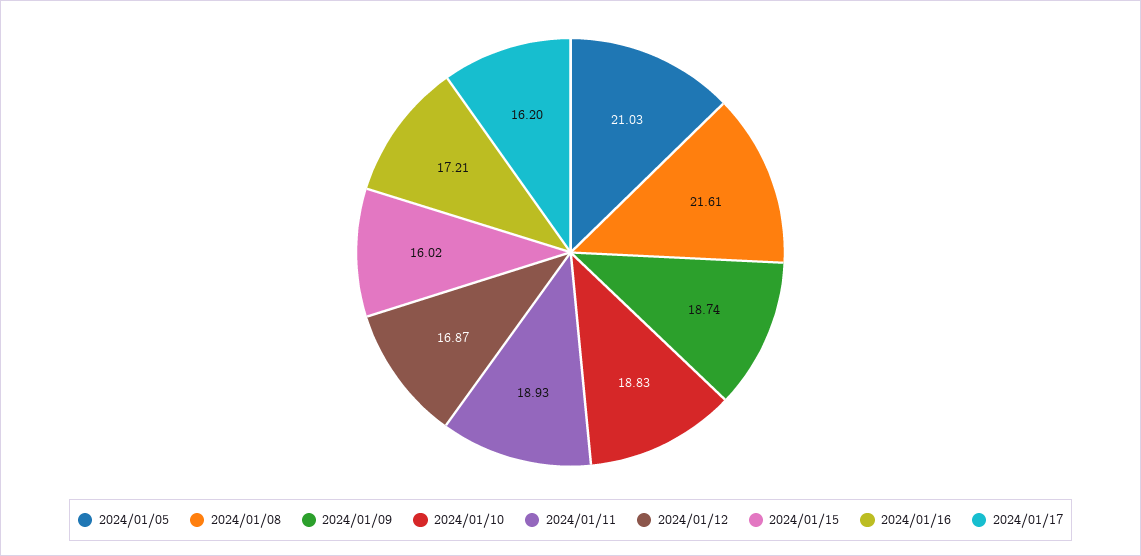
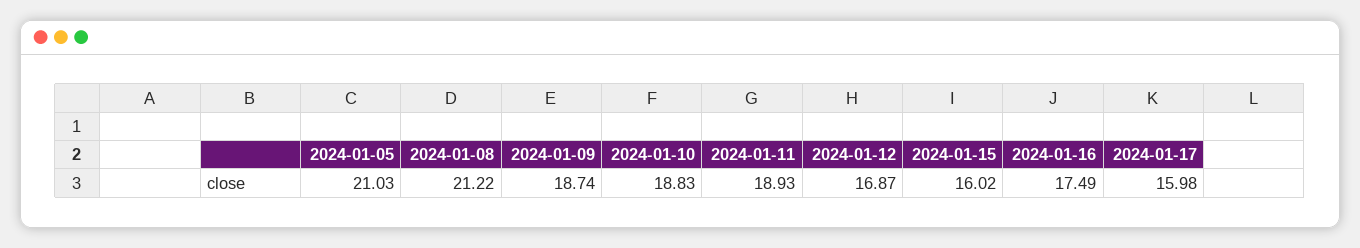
2024/01/08: 21.61 -> 21.22
2024/01/16: 17.21 -> 17.49
2024/01/17: 16.2 -> 15.98

